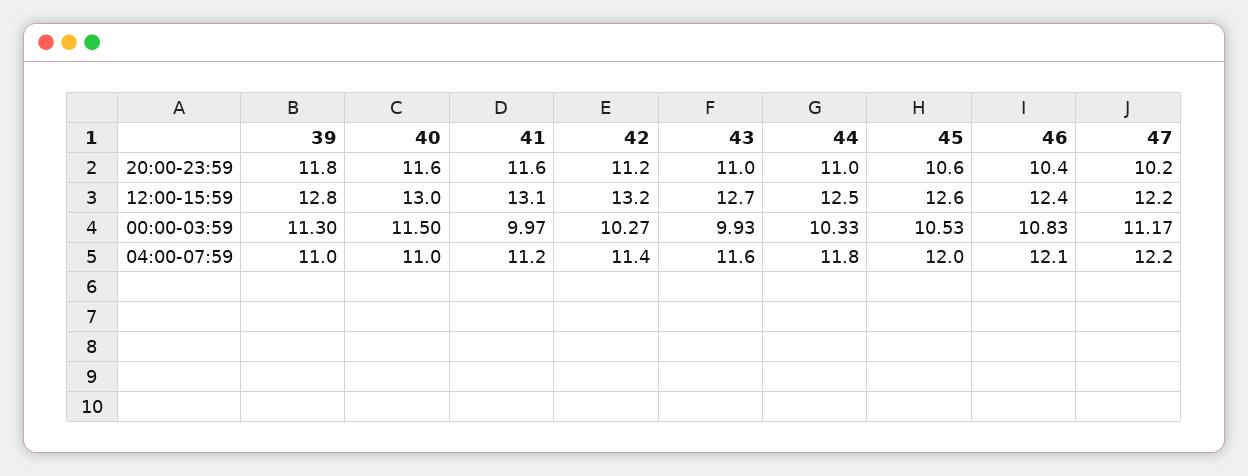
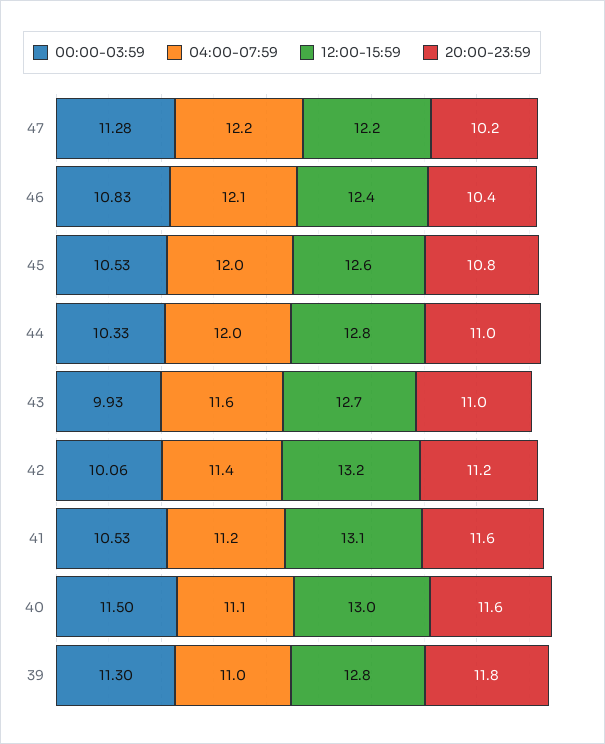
20:00-23:59, 45: 10.6 -> 10.8
12:00-15:59, 44: 12.5 -> 12.8
00:00-03:59, 41: 9.97 -> 10.53
00:00-03:59, 42: 10.27 -> 10.06
00:00-03:59, 47: 11.17 -> 11.28
04:00-07:59, 40: 11 -> 11.1
04:00-07:59, 44: 11.8 -> 12

